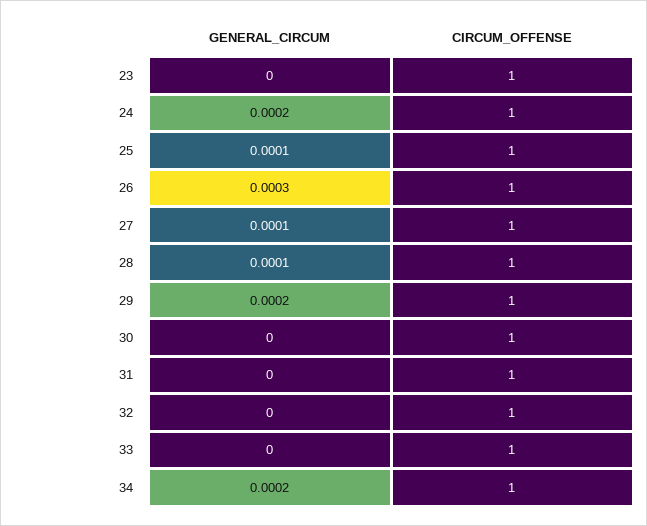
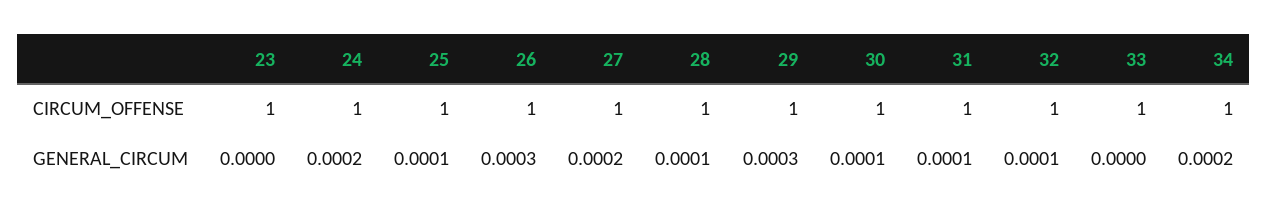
GENERAL_CIRCUM, 27: 0.0001 -> 0.0002
GENERAL_CIRCUM, 29: 0.0002 -> 0.0003
GENERAL_CIRCUM, 30: 0 -> 0.0001
GENERAL_CIRCUM, 31: 0 -> 0.0001
GENERAL_CIRCUM, 32: 0 -> 0.0001

